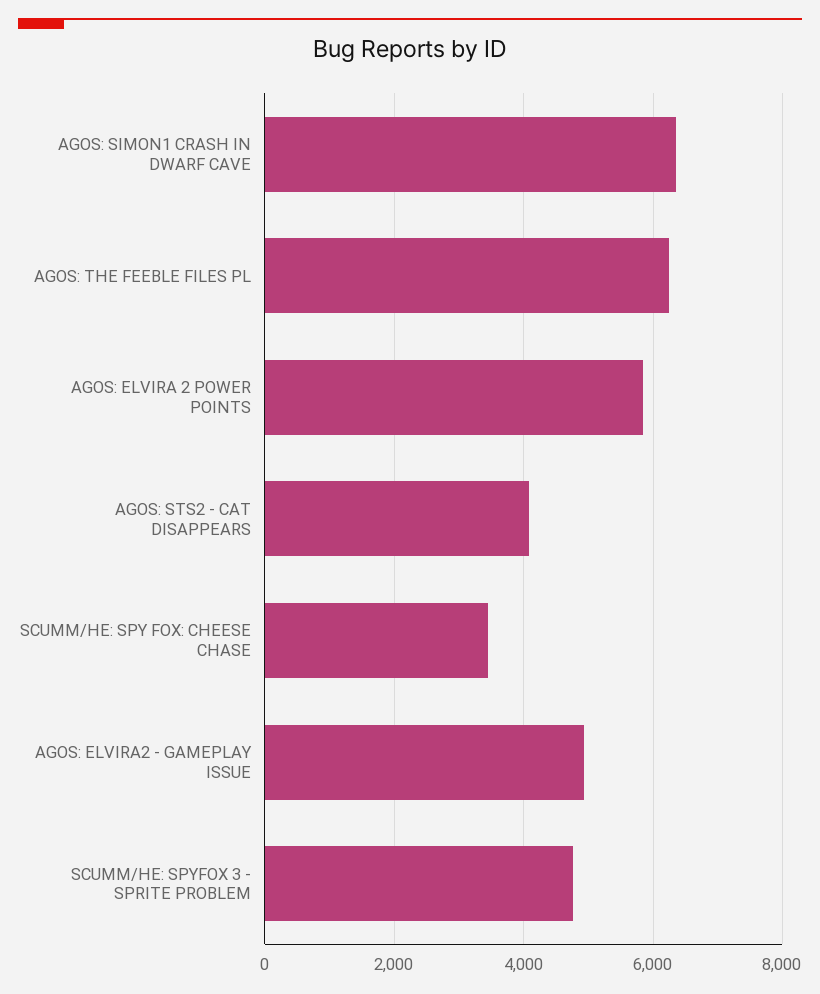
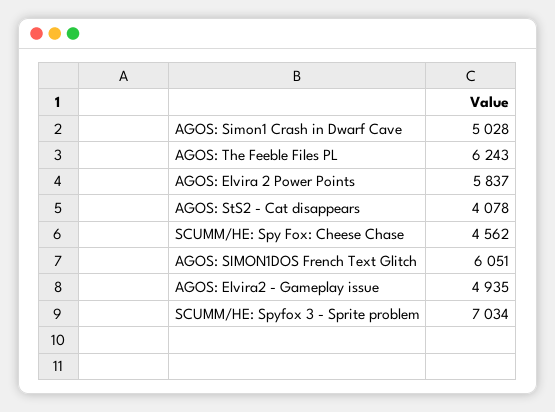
AGOS: SIMON1 CRASH IN DWARF CAVE: 6400 -> 5028
SCUMM/HE: SPY FOX: CHEESE CHASE: 3400 -> 4562
SCUMM/HE: SPYFOX 3 - SPRITE PROBLEM: 4800 -> 7034
AGOS: SIMON1DOS French Text Glitch: none -> 6051

